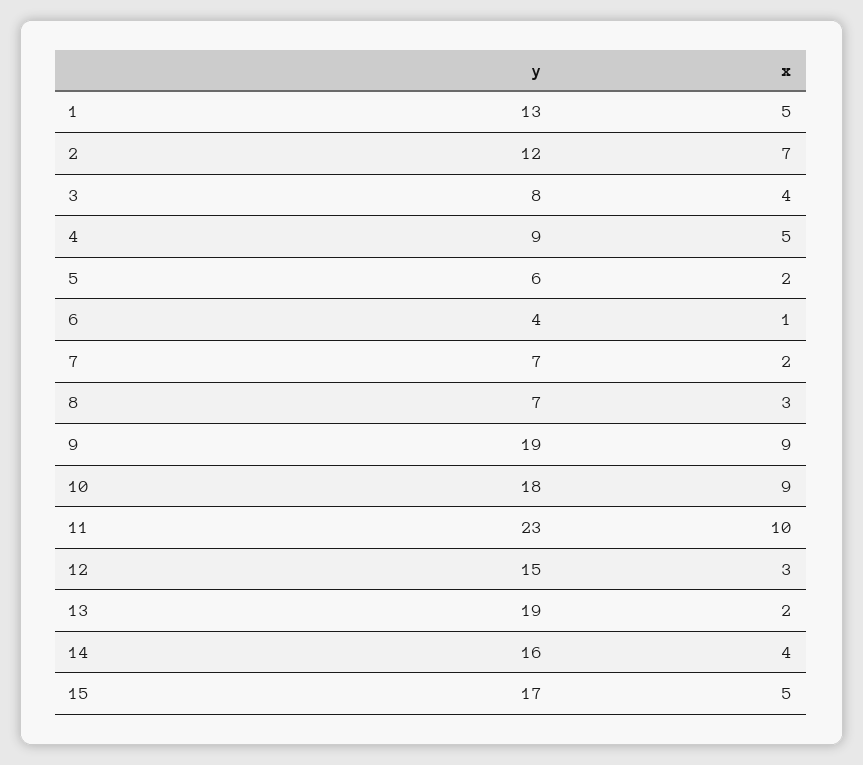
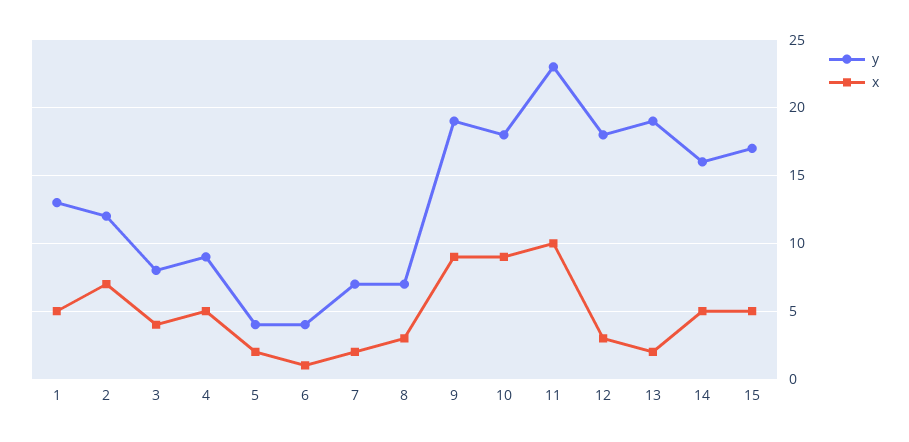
y, 5: 6 -> 4
y, 12: 15 -> 18
x, 14: 4 -> 5

